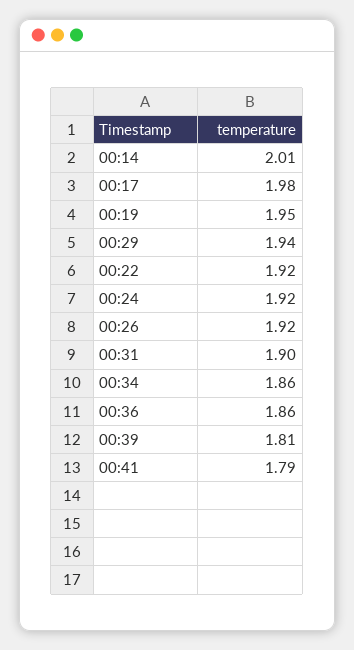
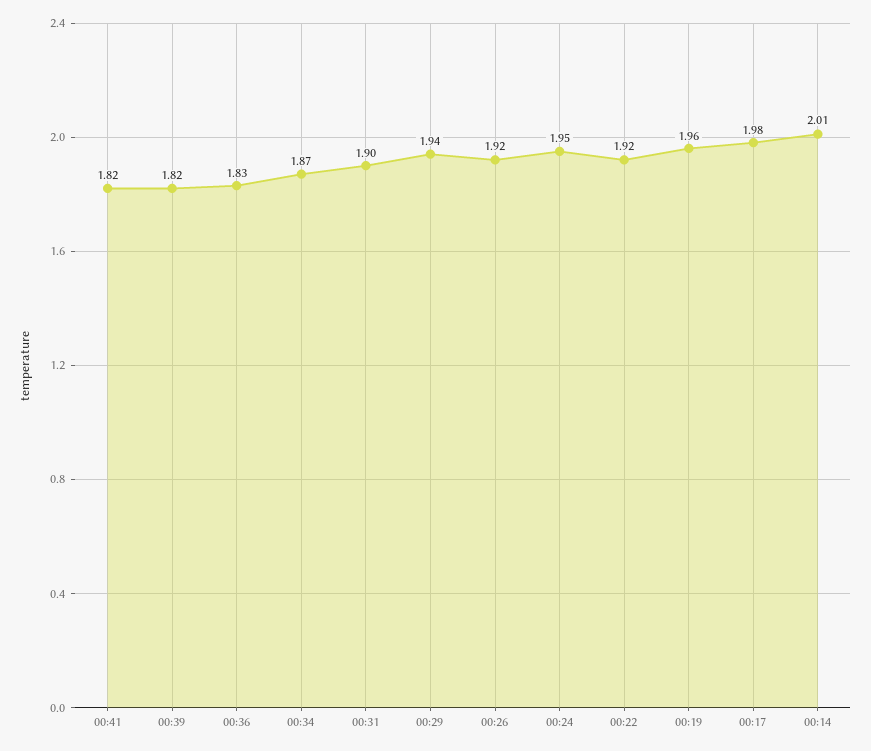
00:19: 1.95 -> 1.96
00:24: 1.92 -> 1.95
00:34: 1.86 -> 1.87
00:36: 1.86 -> 1.83
00:39: 1.81 -> 1.82
00:41: 1.79 -> 1.82

